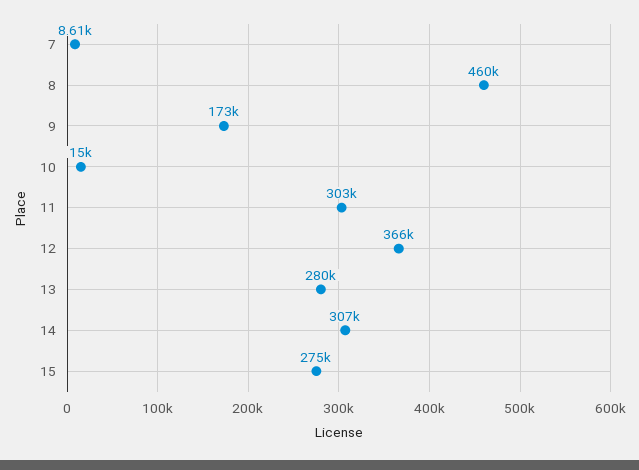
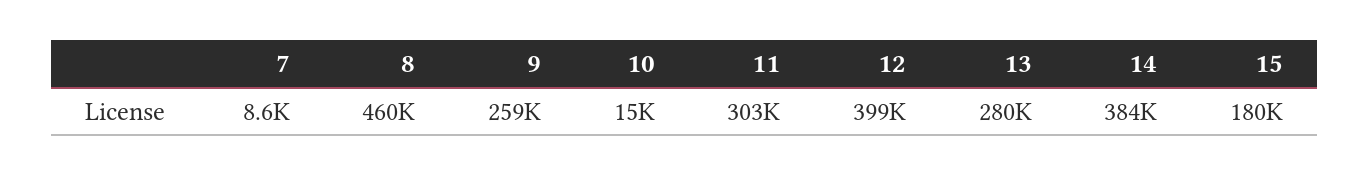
9: 173000 -> 259000
12: 366000 -> 399000
14: 307000 -> 384000
15: 275000 -> 180000

